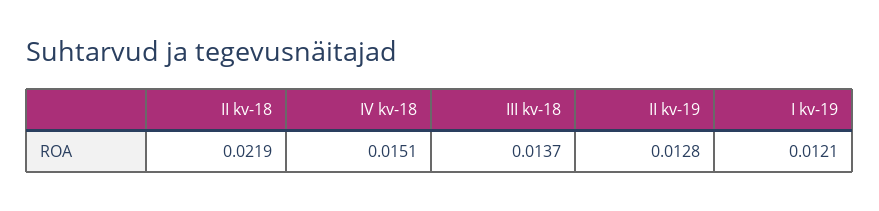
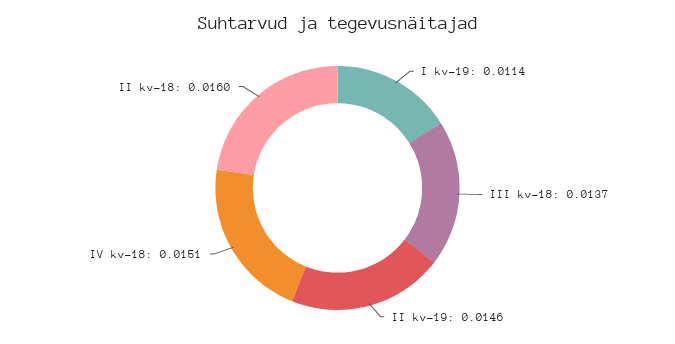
II kv-18: 0.0219 -> 0.016
II kv-19: 0.0128 -> 0.0146
I kv-19: 0.0121 -> 0.0114

